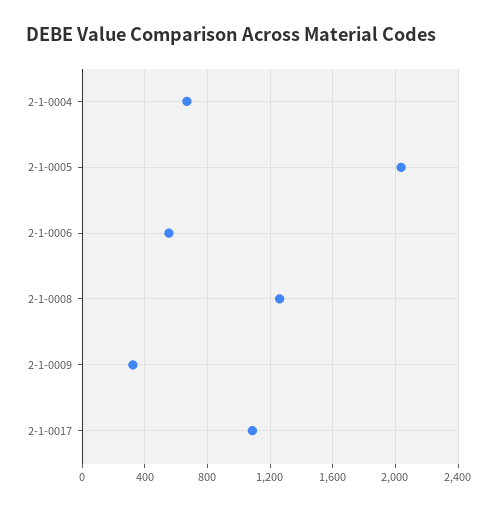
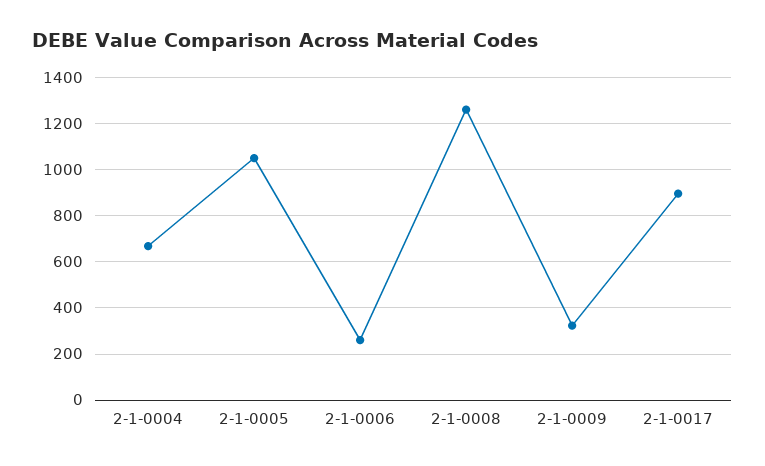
2-1-0005: 2050 -> 1050
2-1-0006: 550 -> 250
2-1-0017: 1100 -> 900

